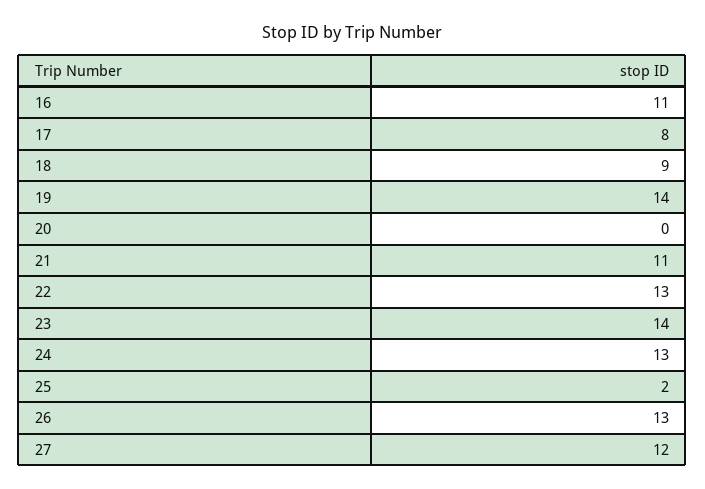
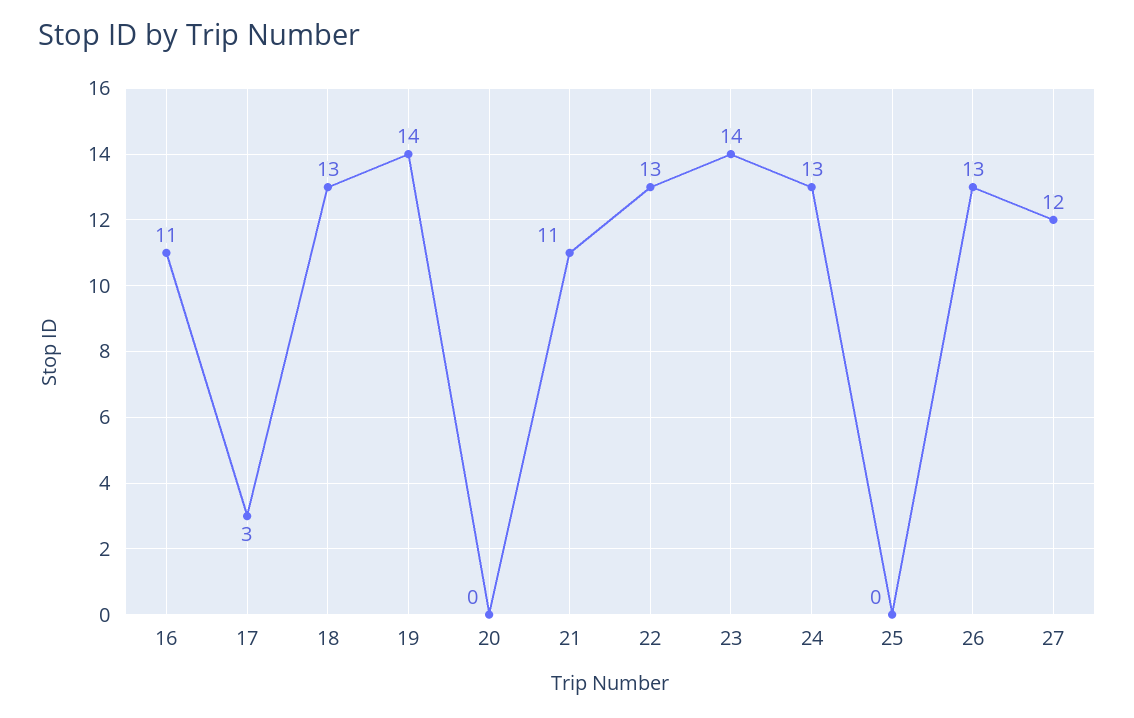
17: 8 -> 3
18: 9 -> 13
25: 2 -> 0

